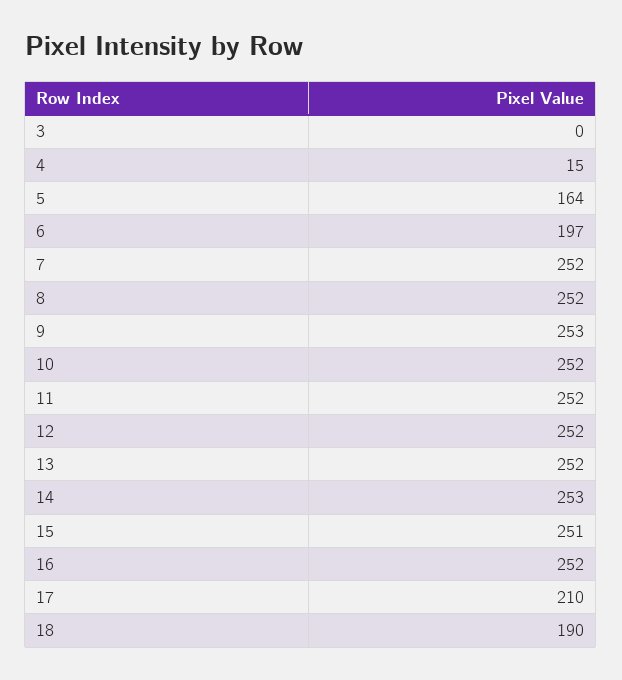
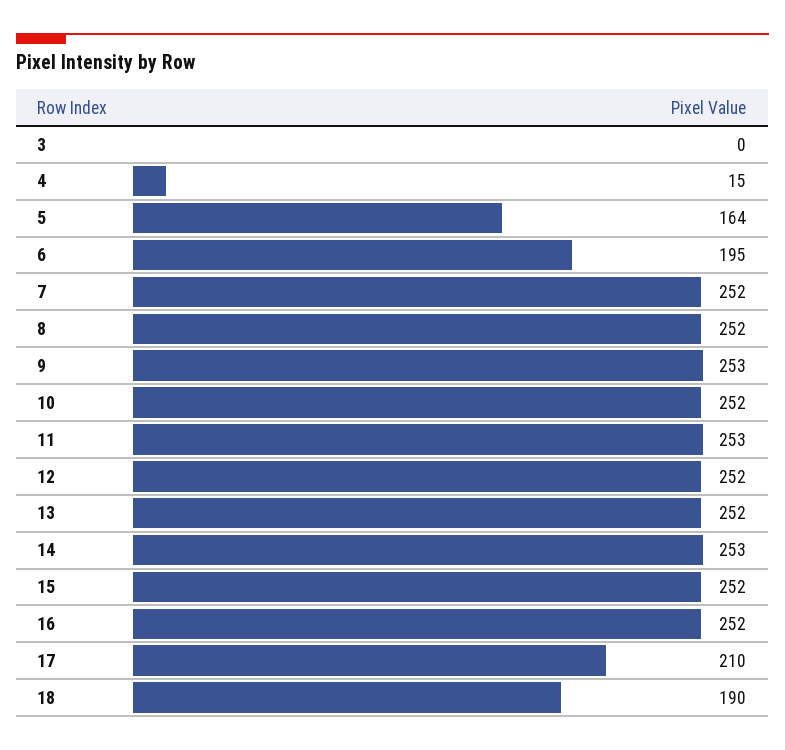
6: 197 -> 195
11: 252 -> 253
15: 251 -> 252

